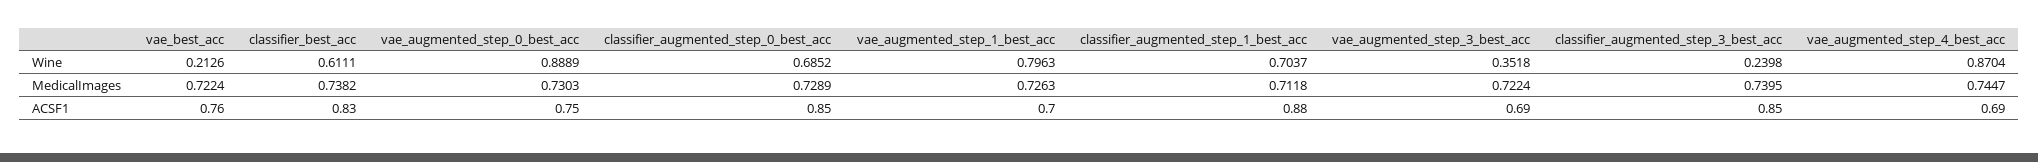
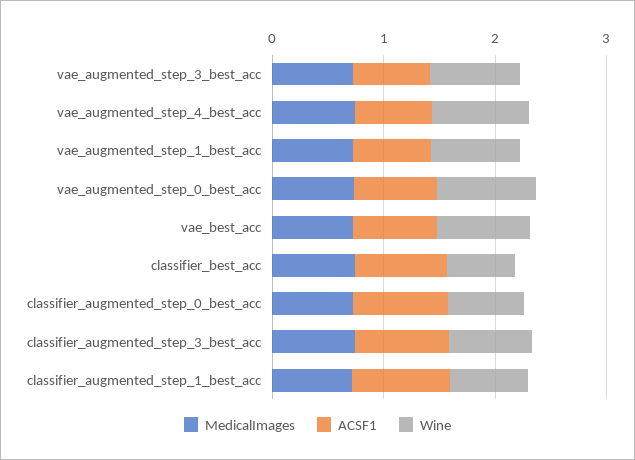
Wine, vae_best_acc: 0.2126 -> 0.8
Wine, vae_augmented_step_3_best_acc: 0.3518 -> 0.8
Wine, classifier_augmented_step_3_best_acc: 0.2398 -> 0.8

